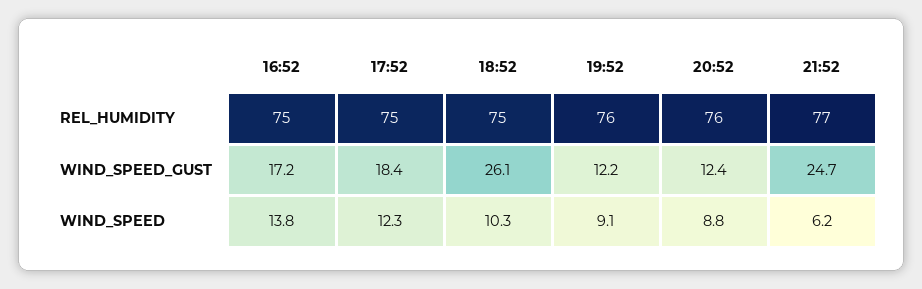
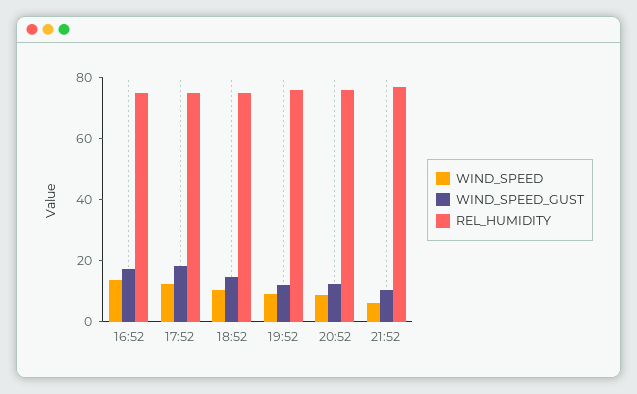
WIND_SPEED_GUST, 18:52: 26.1 -> 15
WIND_SPEED_GUST, 21:52: 24.7 -> 10

